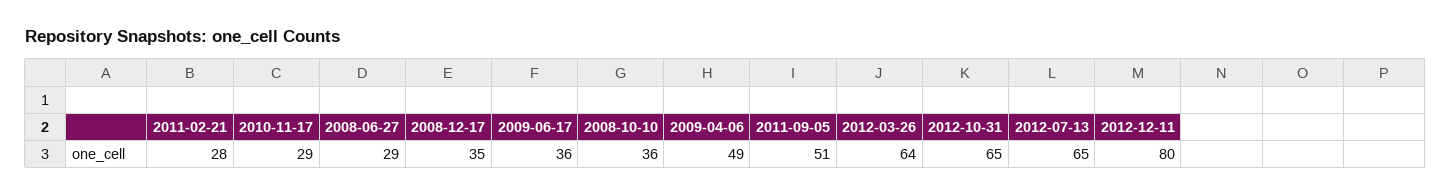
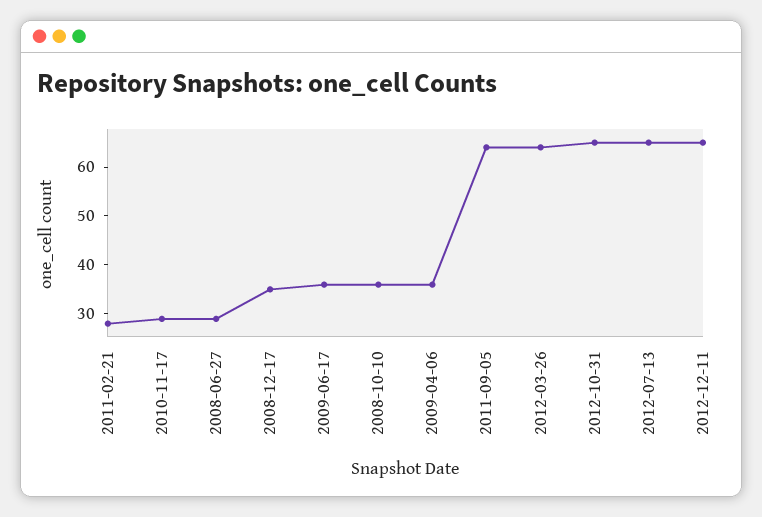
2009-04-06: 49 -> 35
2011-09-05: 51 -> 65
2012-12-11: 80 -> 65

